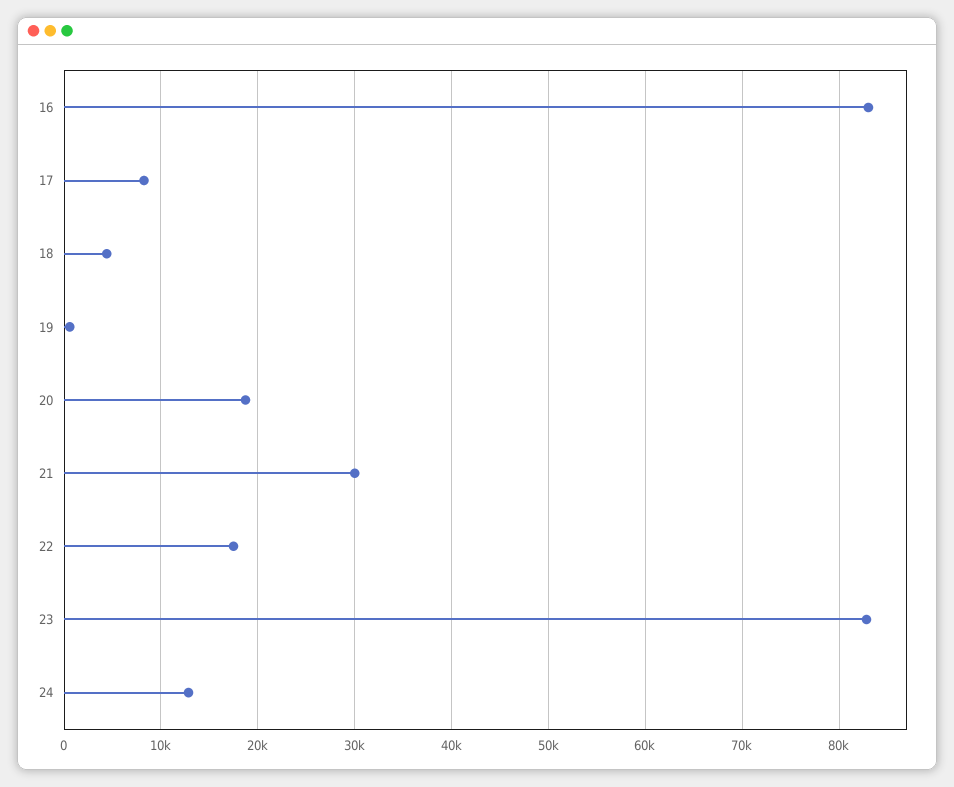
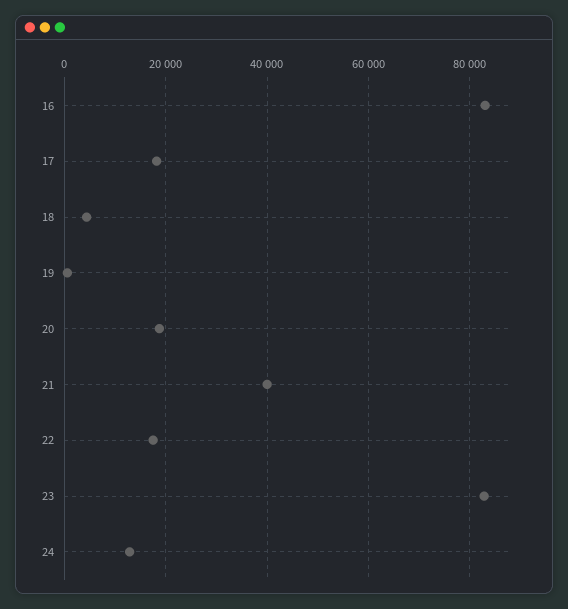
17: 8000 -> 18000
21: 30000 -> 40000

